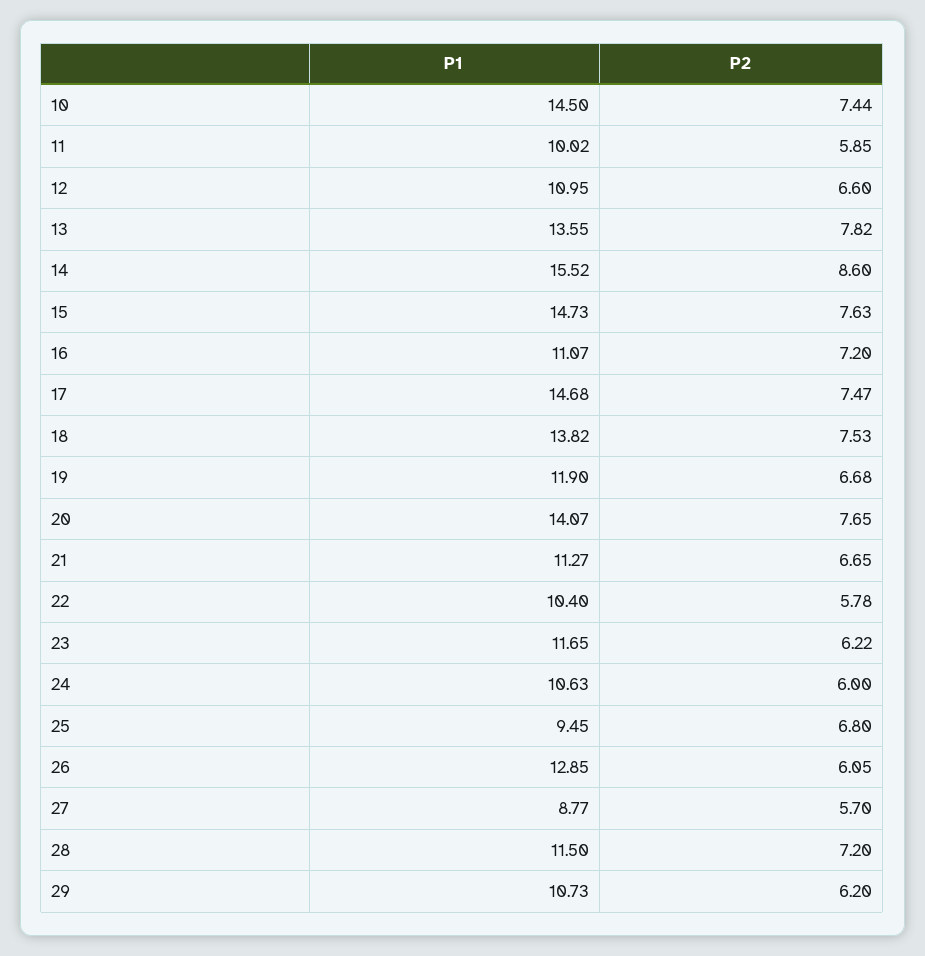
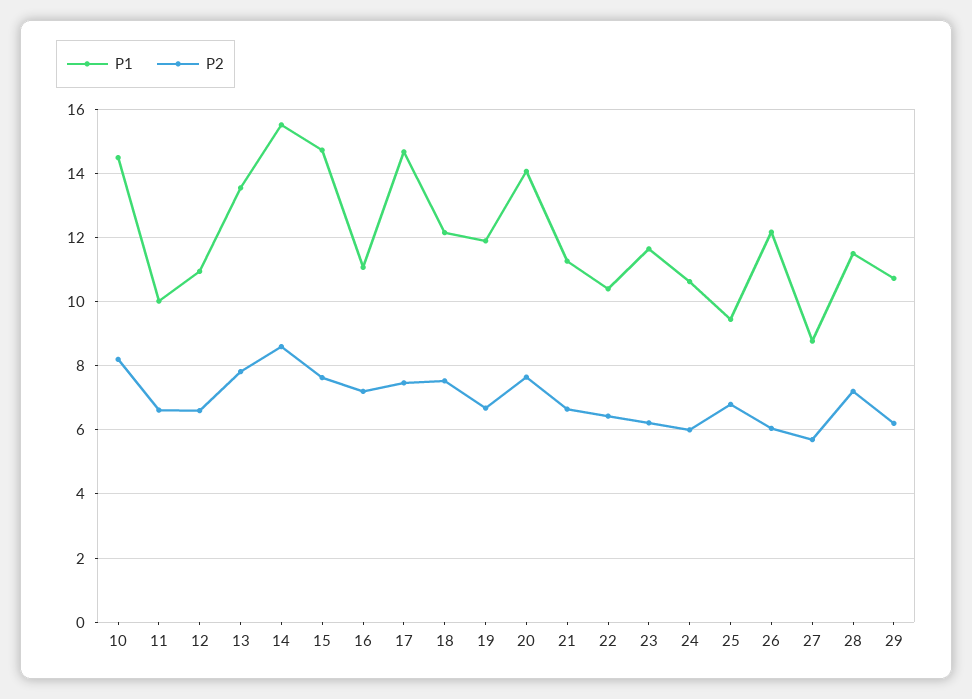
P2, 10: 7.44 -> 8.2
P2, 11: 5.85 -> 6.6
P1, 18: 13.82 -> 12.2
P2, 22: 5.78 -> 6.4
P1, 26: 12.85 -> 12.2

